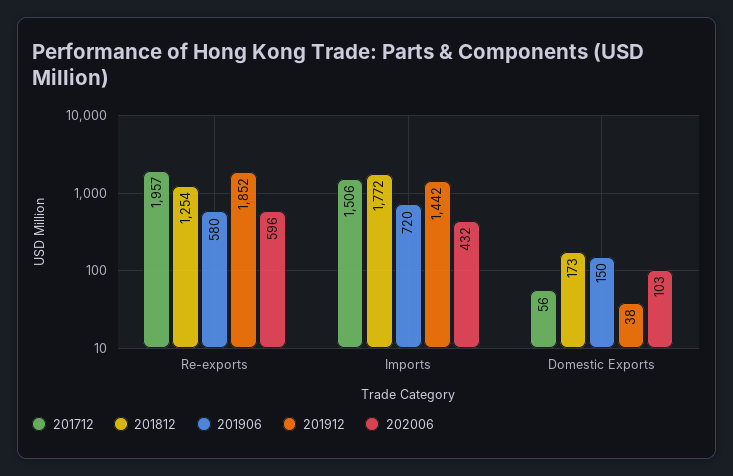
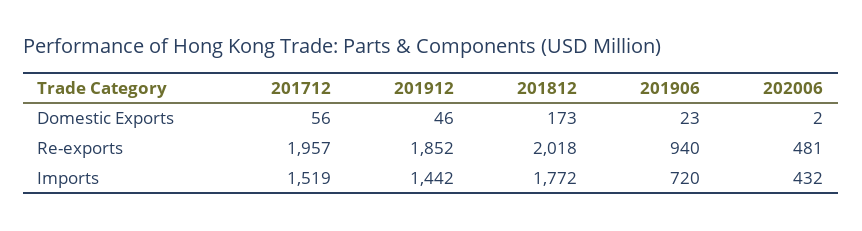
201812, Re-exports: 1254 -> 2018
201906, Re-exports: 580 -> 940
202006, Re-exports: 596 -> 481
201712, Imports: 1506 -> 1519
201906, Domestic Exports: 150 -> 23
201912, Domestic Exports: 38 -> 46
202006, Domestic Exports: 103 -> 2

